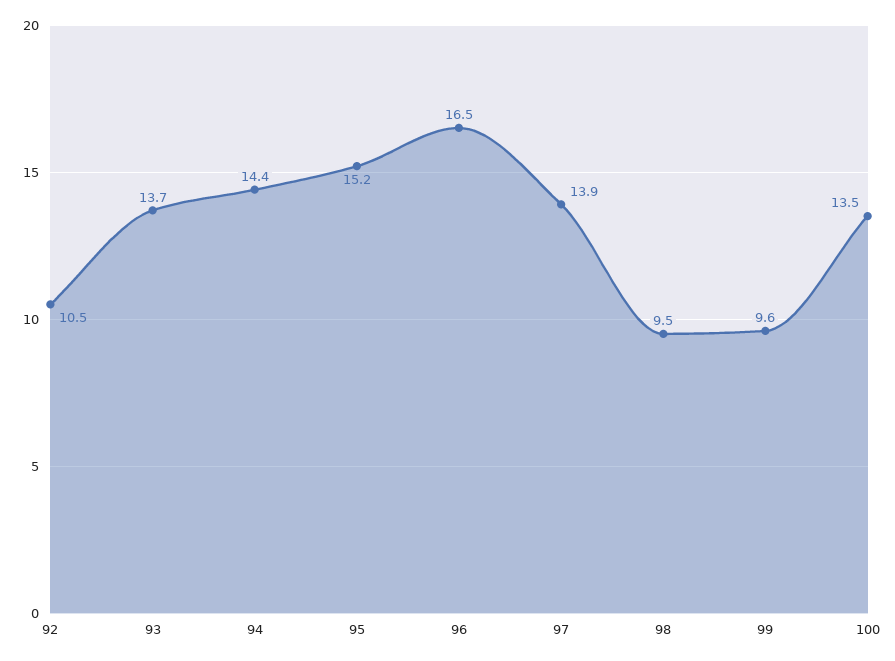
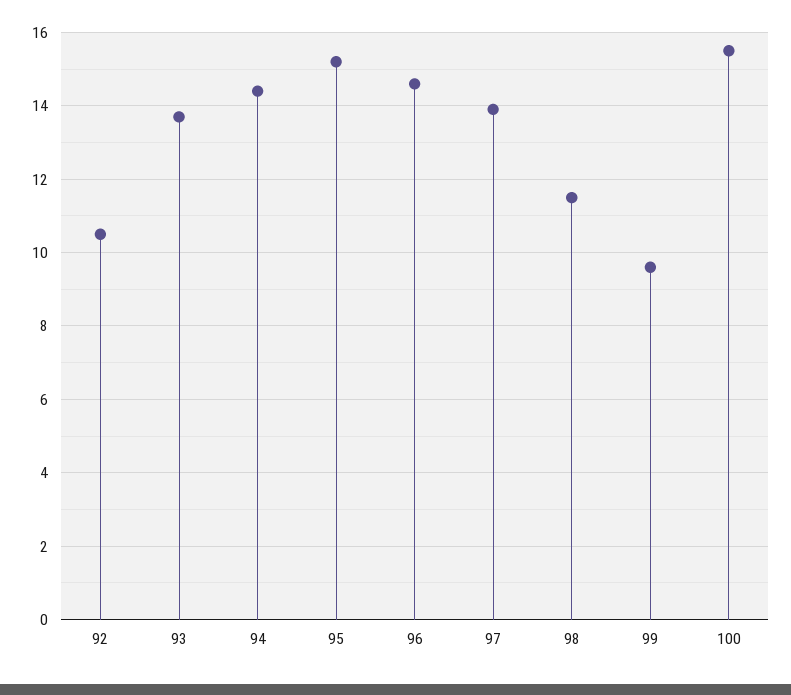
96: 16.5 -> 14.5
98: 9.5 -> 11.5
100: 13.5 -> 15.5

